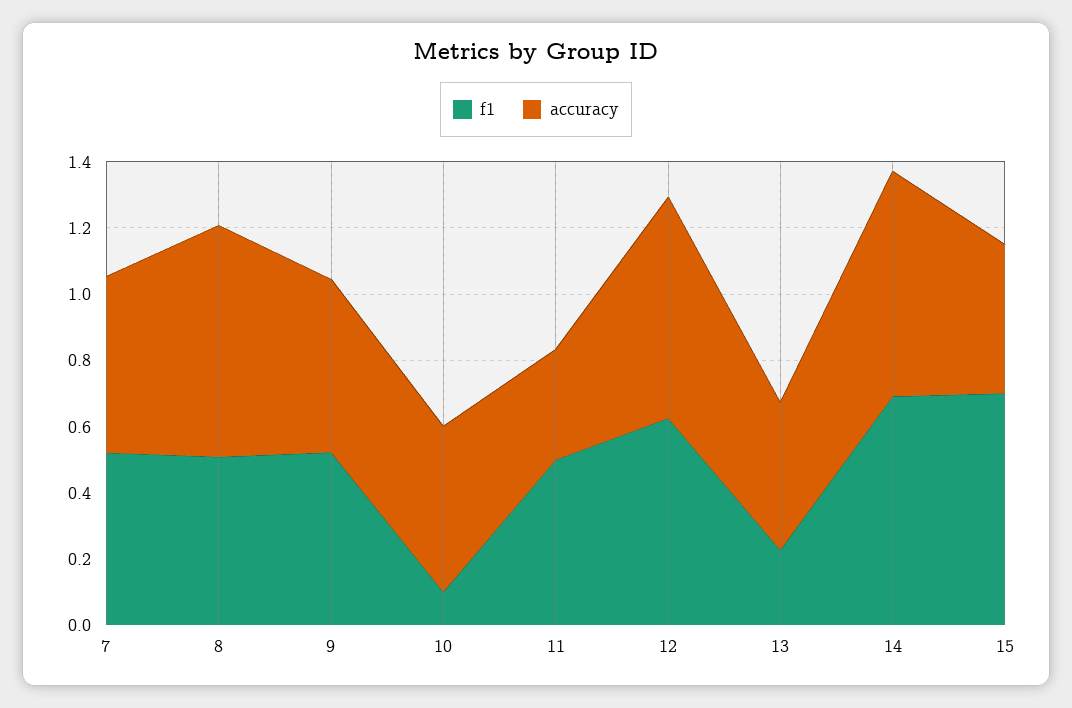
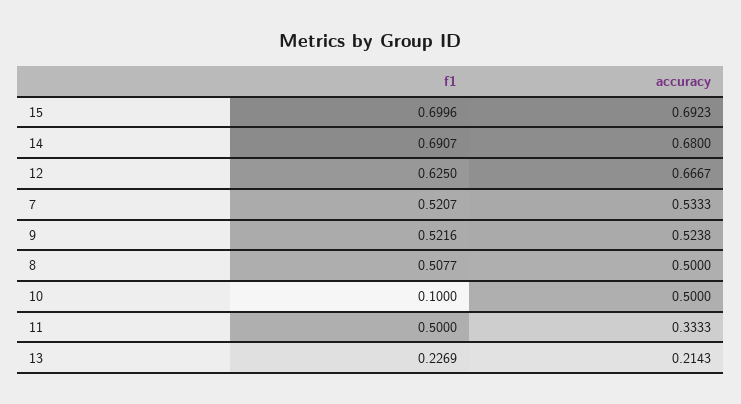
accuracy, 8: 0.7 -> 0.5
accuracy, 13: 0.45 -> 0.2143
accuracy, 15: 0.45 -> 0.6923

